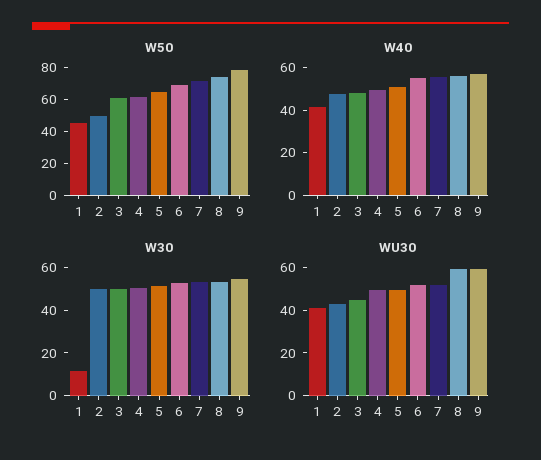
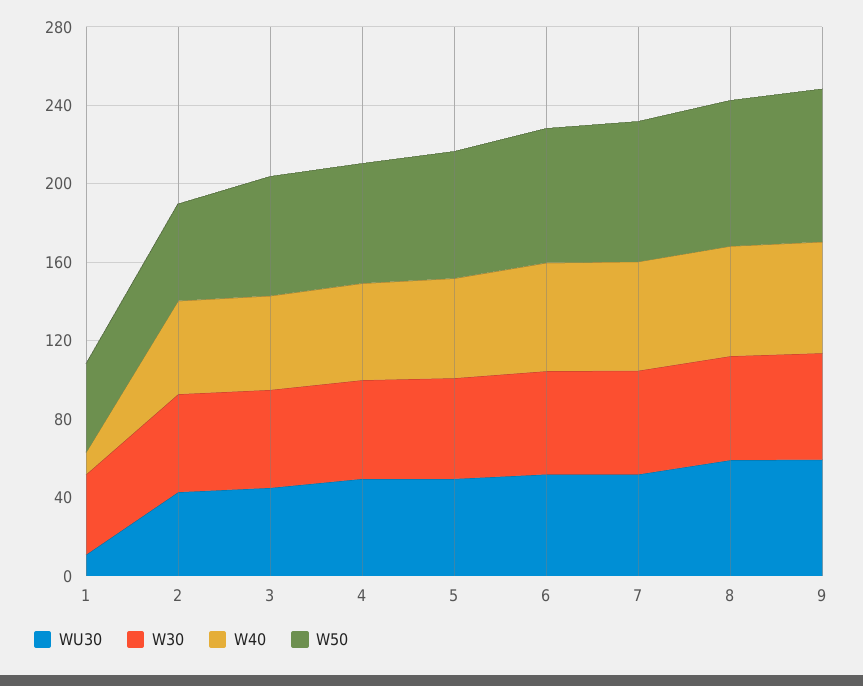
W40, 1: 40 -> 10
W30, 1: 10 -> 40
WU30, 1: 40 -> 10

